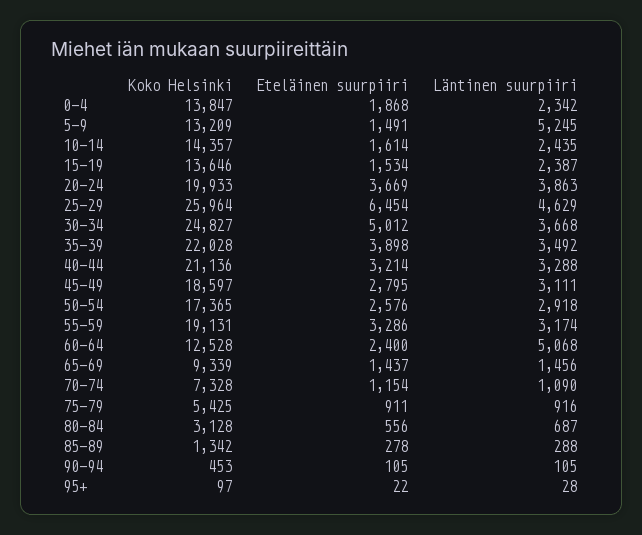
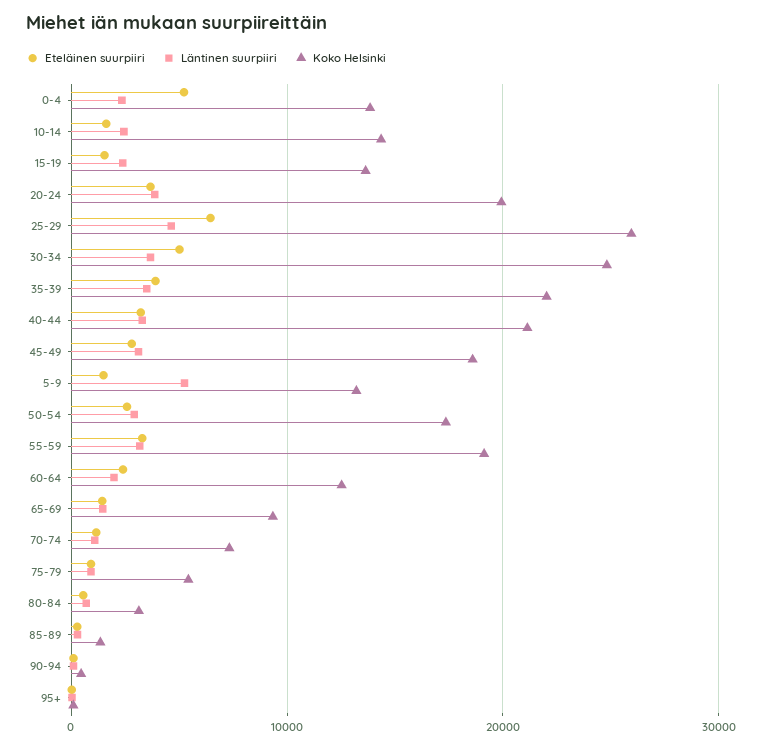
Eteläinen suurpiiri, 0-4: 1868 -> 5000
Läntinen suurpiiri, 60-64: 5068 -> 2000

